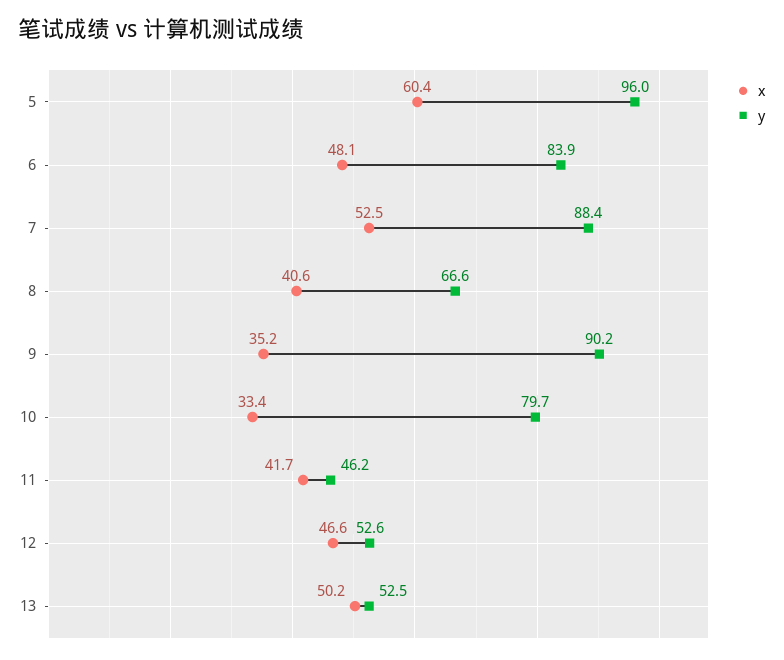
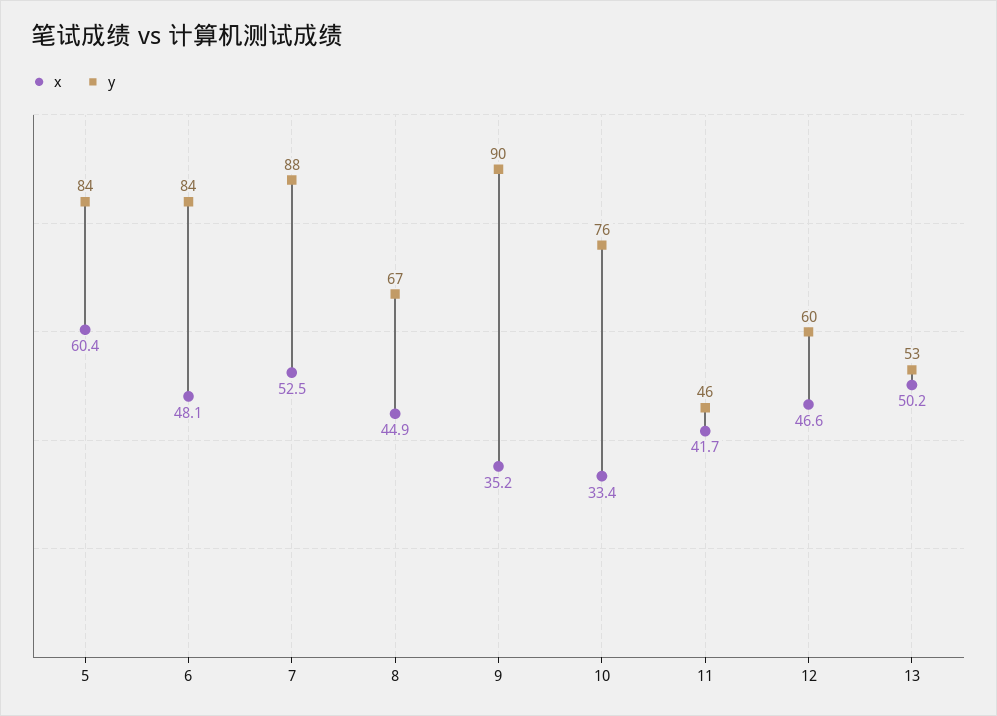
y, 5: 96 -> 84
x, 8: 40.6 -> 44.9
y, 10: 79.7 -> 76
y, 12: 52.6 -> 60

